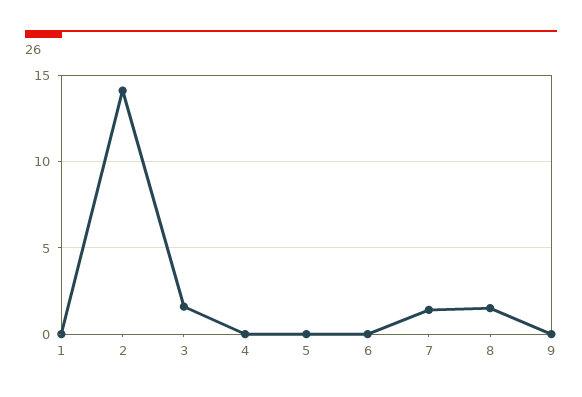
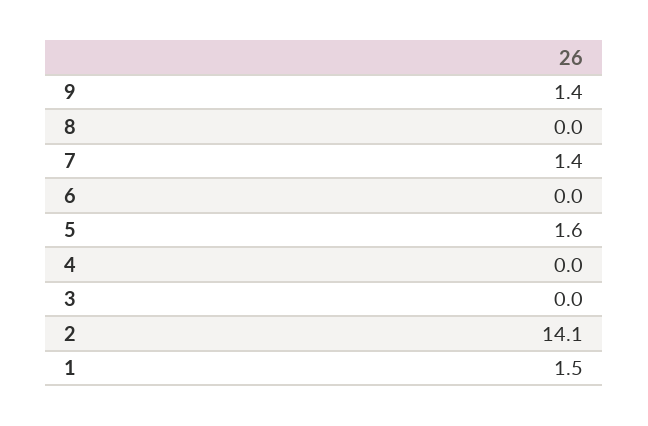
1: 0 -> 1.5
3: 1.5 -> 0
5: 0 -> 1.6
8: 1.5 -> 0
9: 0 -> 1.4

